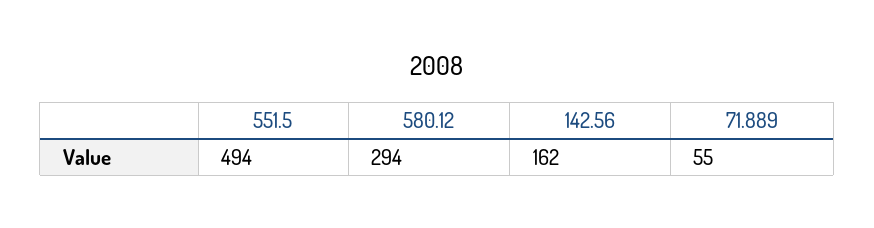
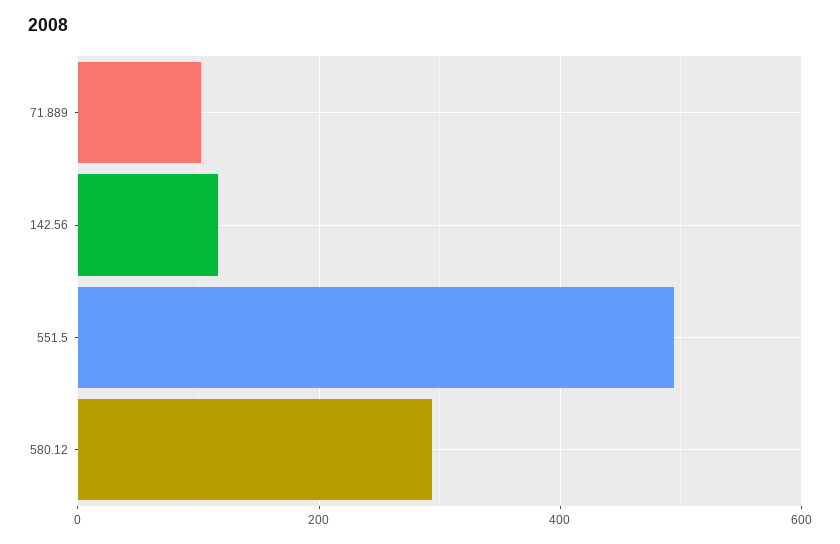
142.56: 162 -> 120
71.889: 55 -> 100

